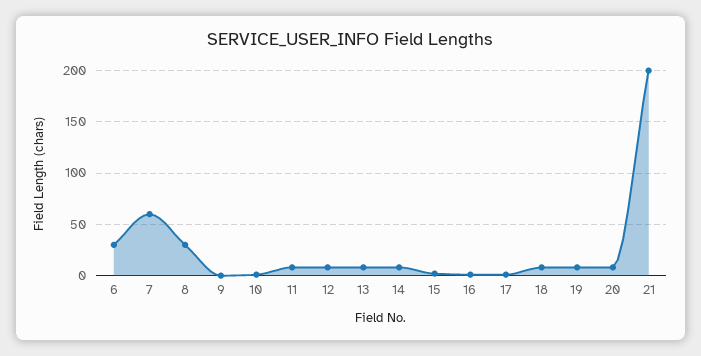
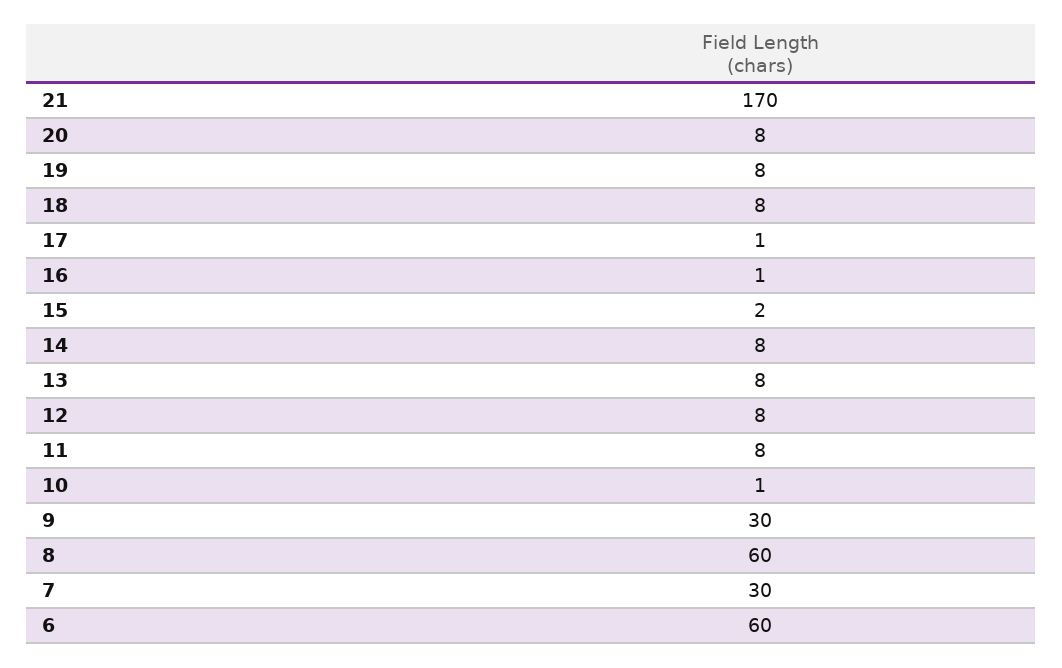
6: 30 -> 60
7: 60 -> 30
8: 30 -> 60
9: 0 -> 30
21: 200 -> 170

